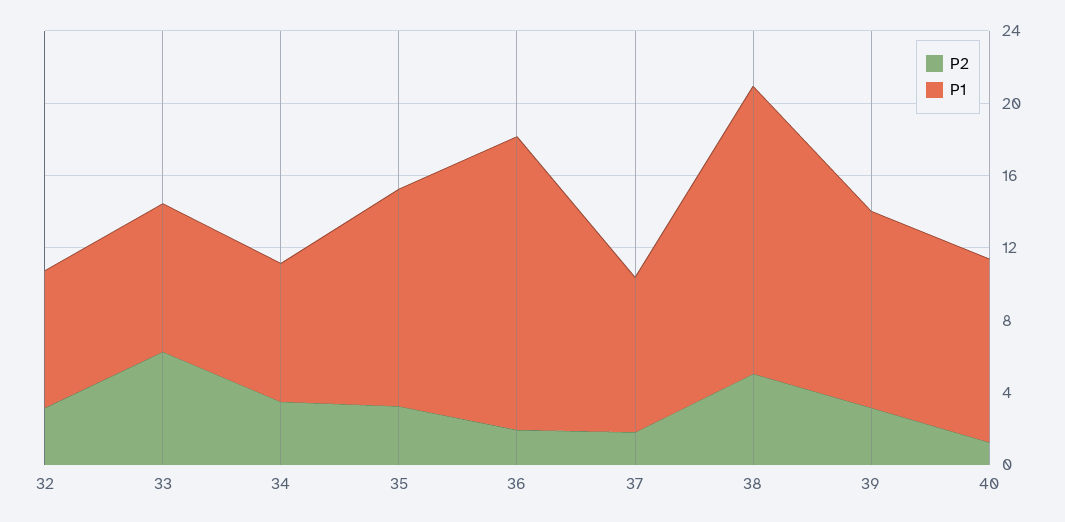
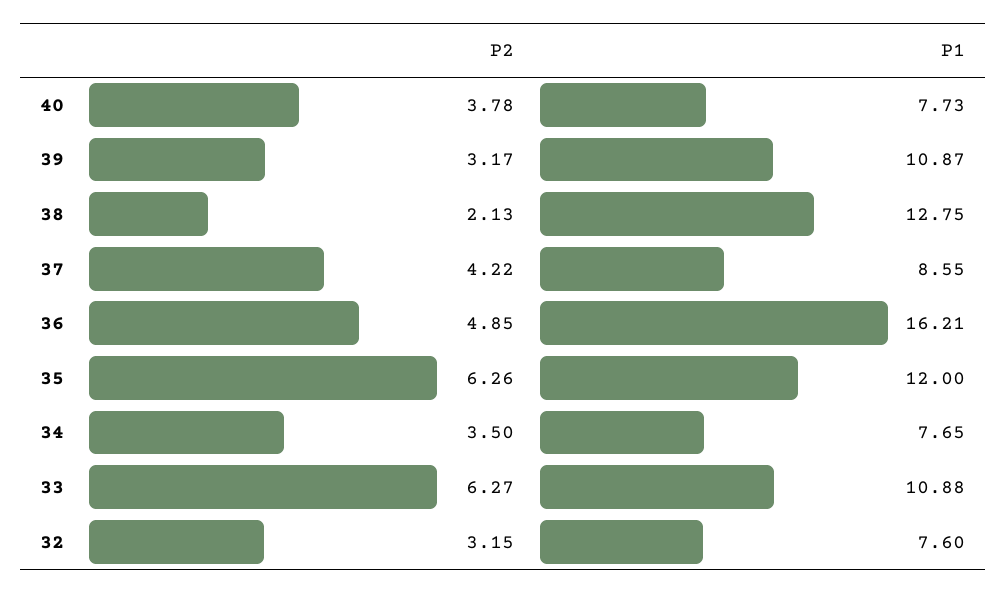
P1, 33: 8 -> 10.88
P2, 35: 3 -> 6.26
P2, 36: 2 -> 4.85
P2, 37: 2 -> 4.22
P2, 38: 5 -> 2.13
P1, 38: 16 -> 12.75
P2, 40: 1 -> 3.78
P1, 40: 10 -> 7.73

